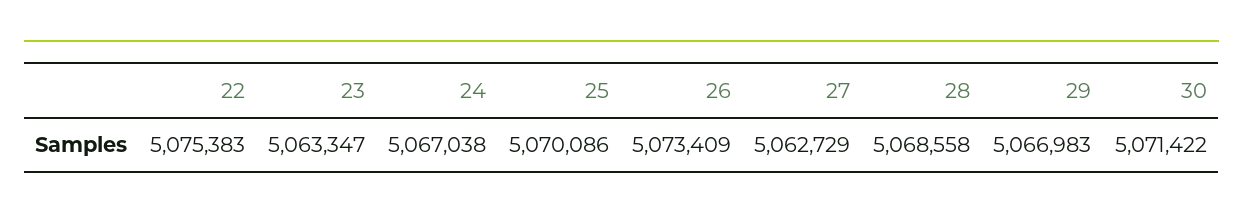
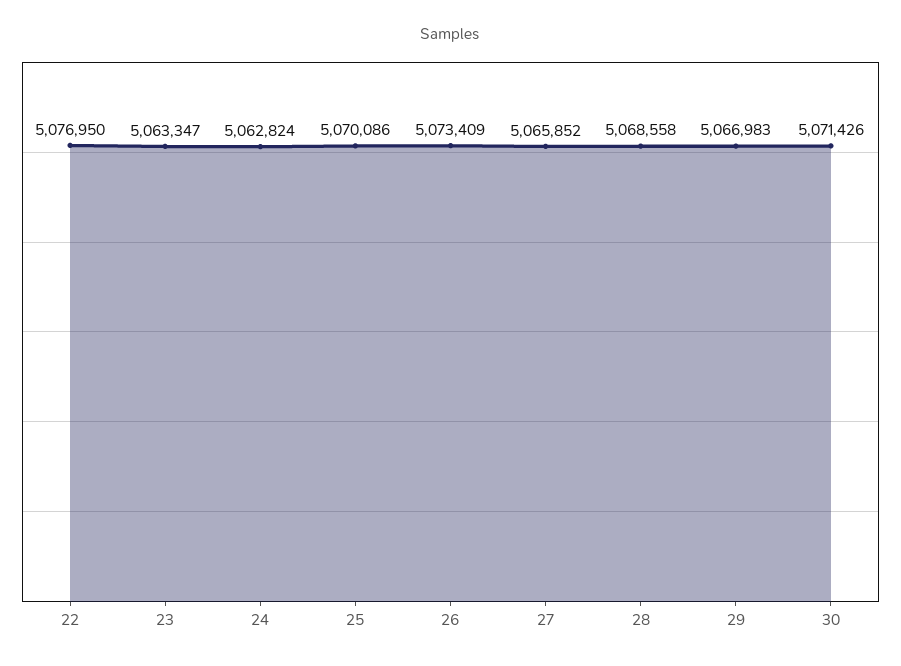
22: 5075383 -> 5076950
24: 5067038 -> 5062824
27: 5062729 -> 5065852
30: 5071422 -> 5071426

